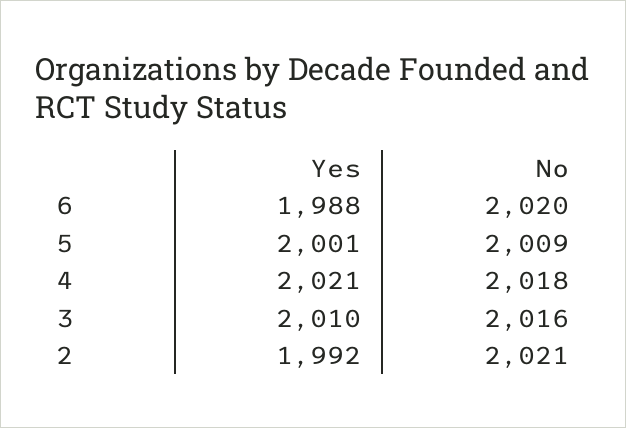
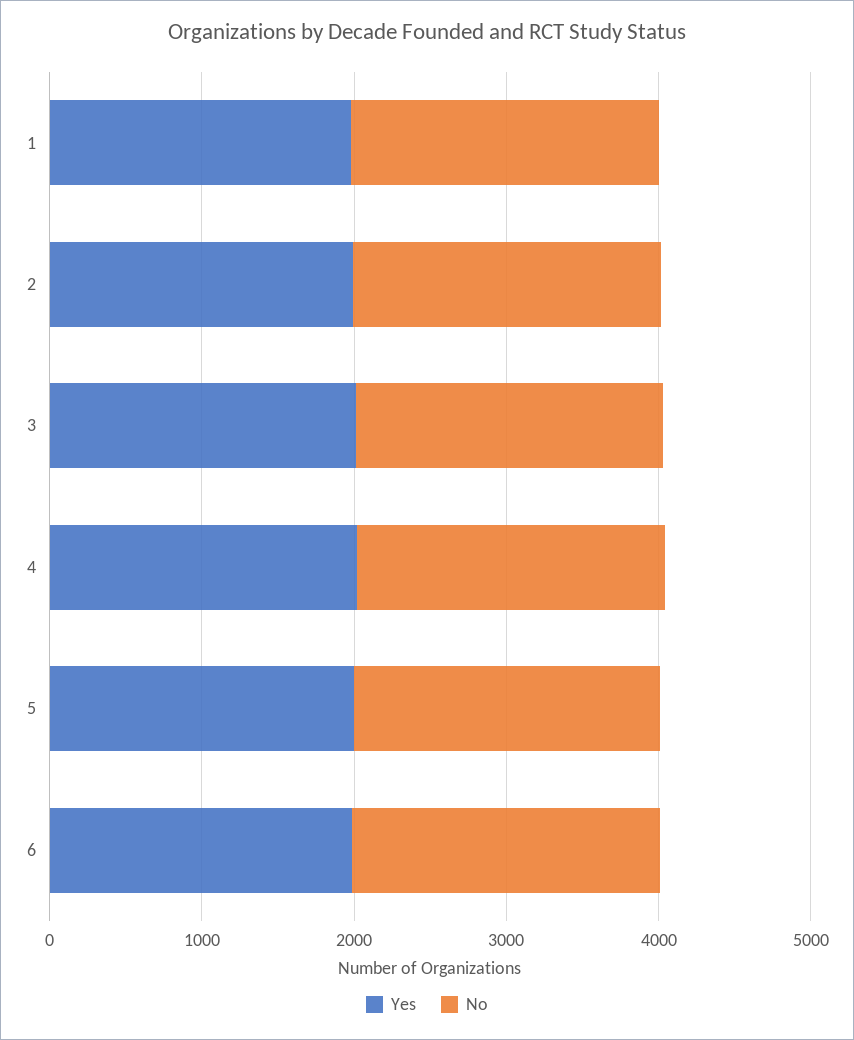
Yes, 1: none -> 2000
No, 1: none -> 2000

